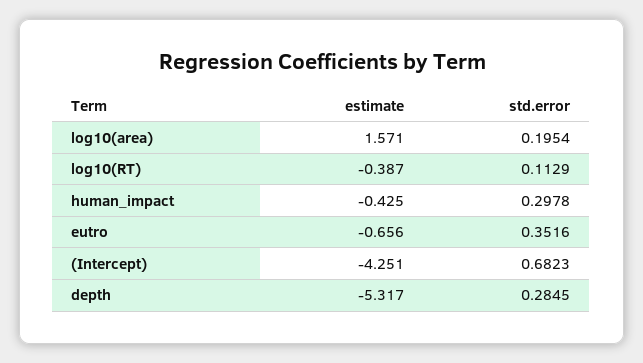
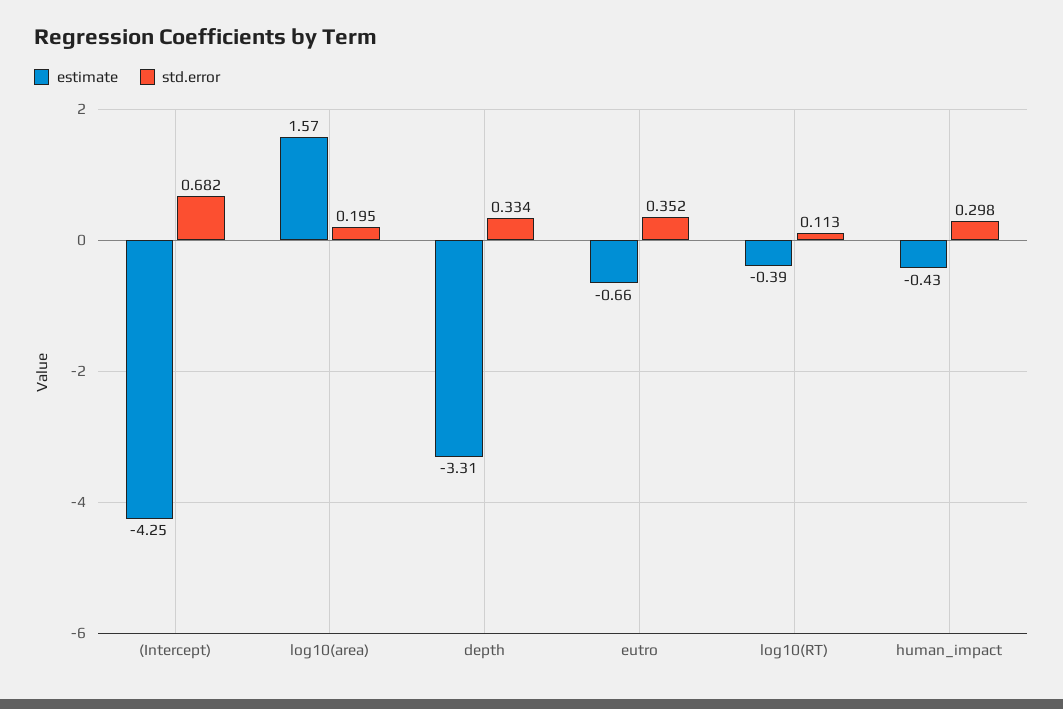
estimate, depth: -5.317 -> -3.31
std.error, depth: 0.2845 -> 0.334

